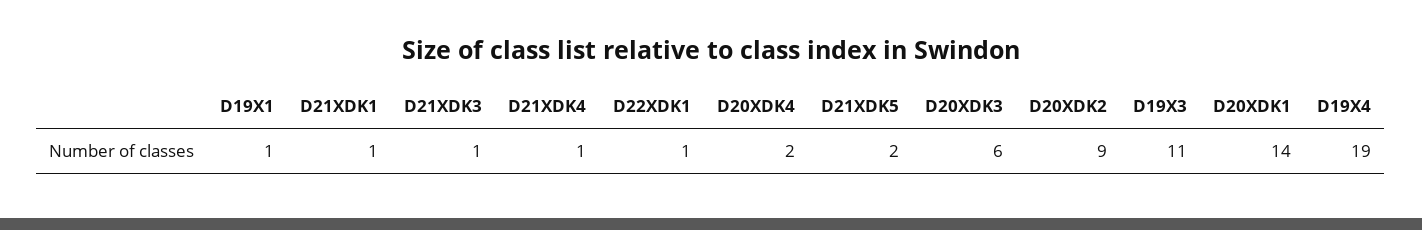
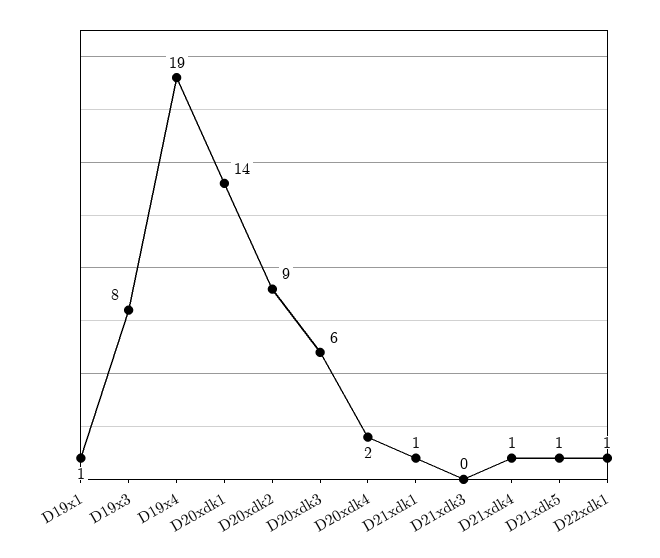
D21XDK3: 1 -> 0
D21XDK5: 2 -> 1
D19X3: 11 -> 8

